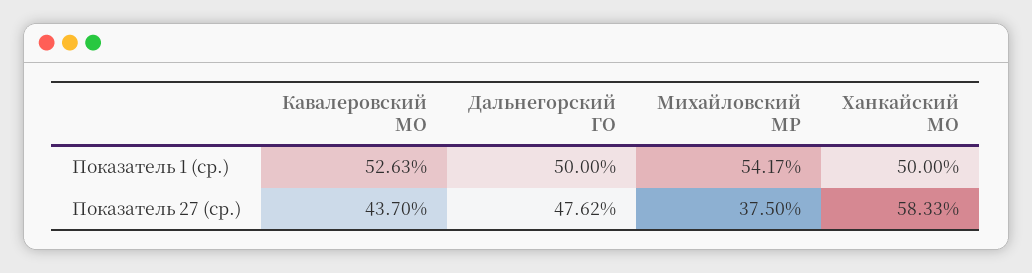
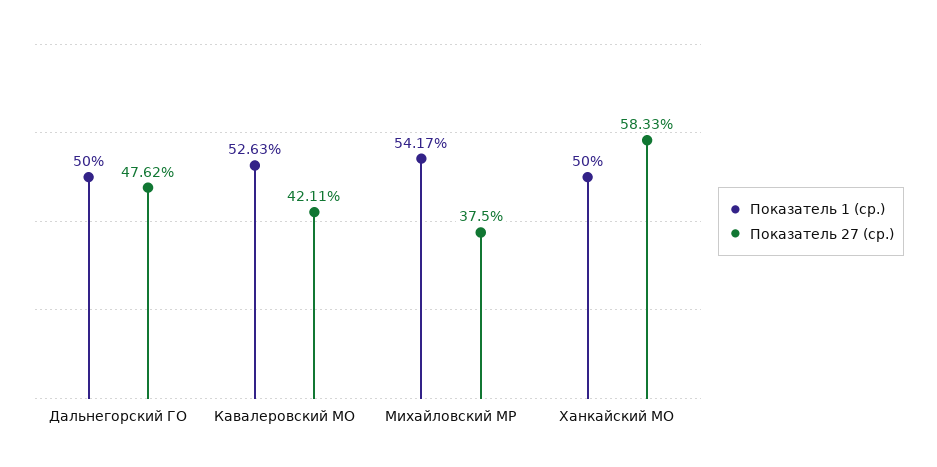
Показатель 27 (ср.), Кавалеровский МО: 43.7 -> 42.11

